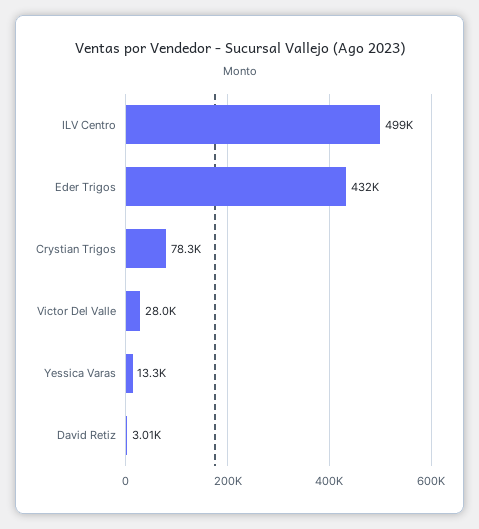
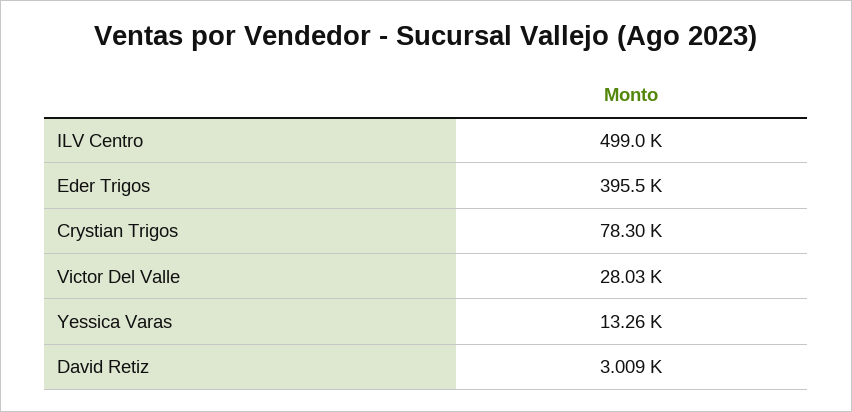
Eder Trigos: 432000 -> 395500

